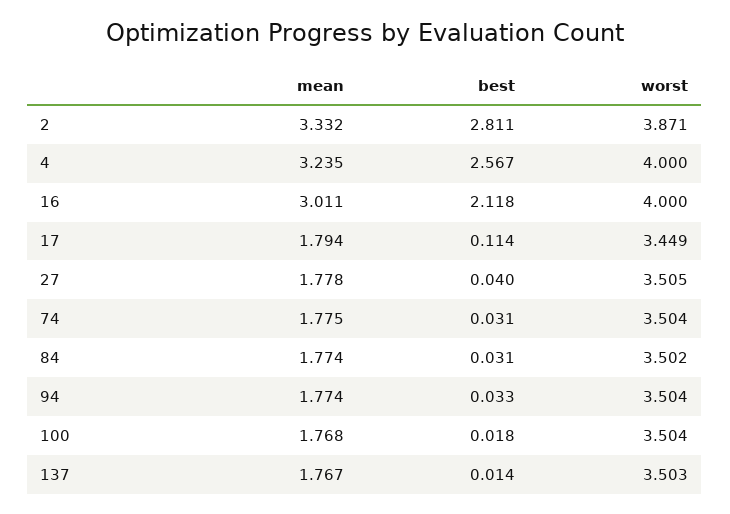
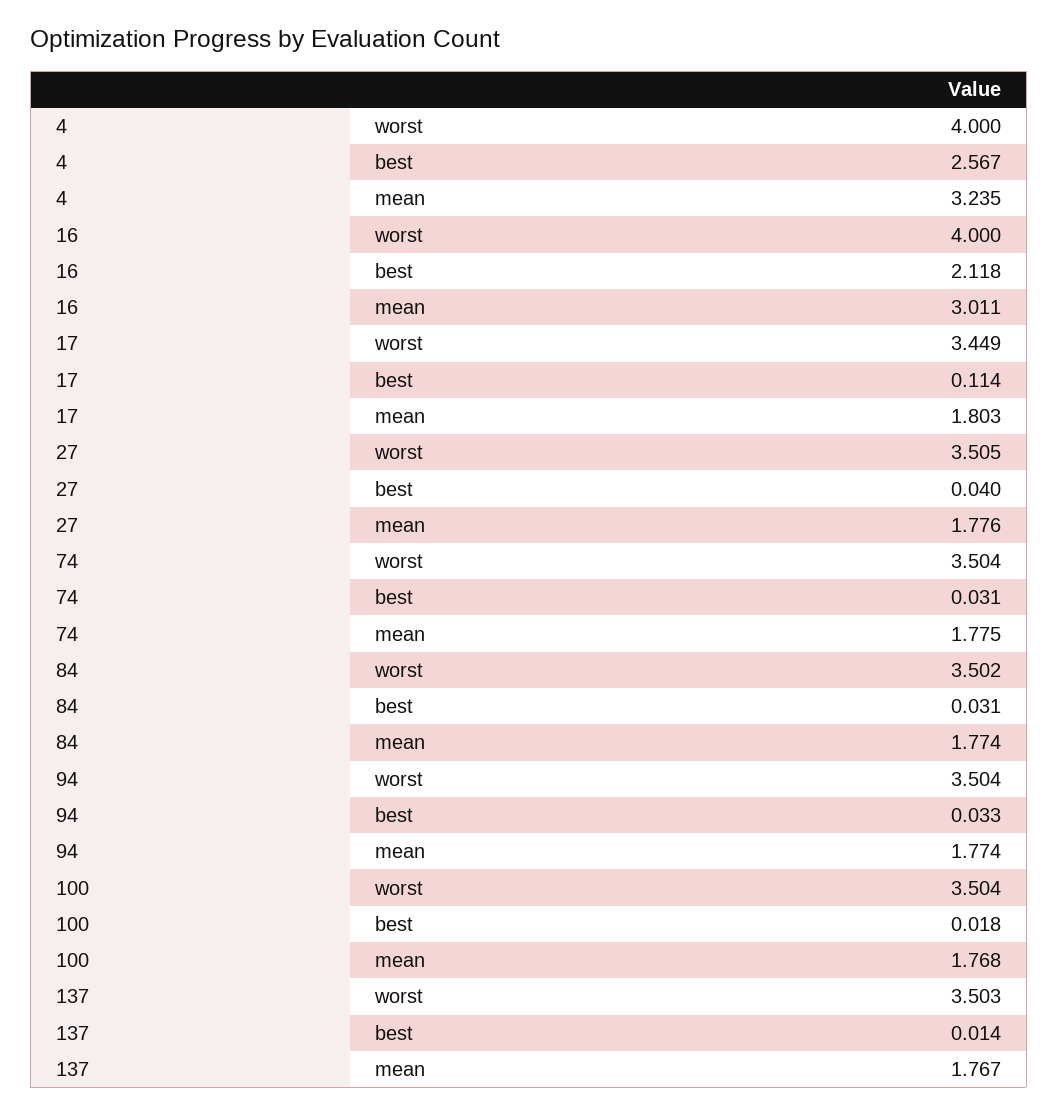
mean, 2: 3.332 -> none
best, 2: 2.811 -> none
worst, 2: 3.871 -> none
mean, 17: 1.794 -> 1.803
mean, 27: 1.778 -> 1.776

